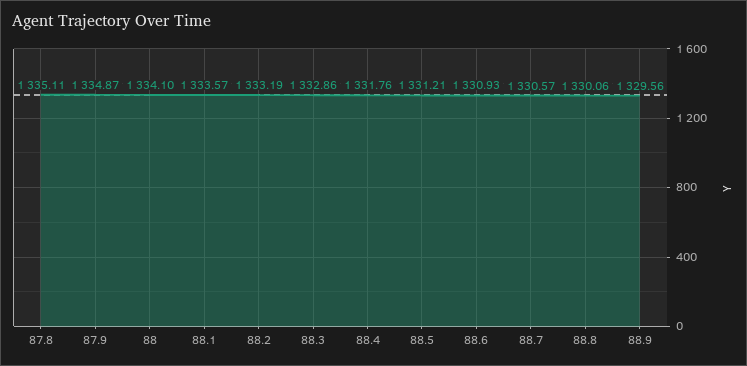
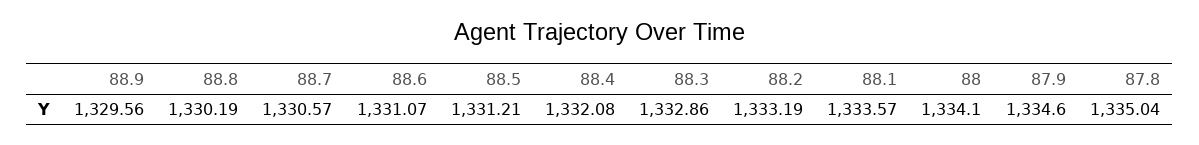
87.8: 1335.11 -> 1335.04
87.9: 1334.87 -> 1334.6
88.4: 1331.76 -> 1332.08
88.6: 1330.93 -> 1331.07
88.8: 1330.06 -> 1330.19

